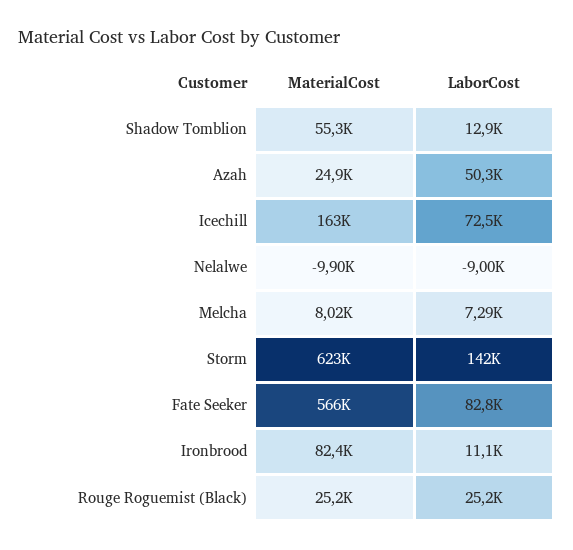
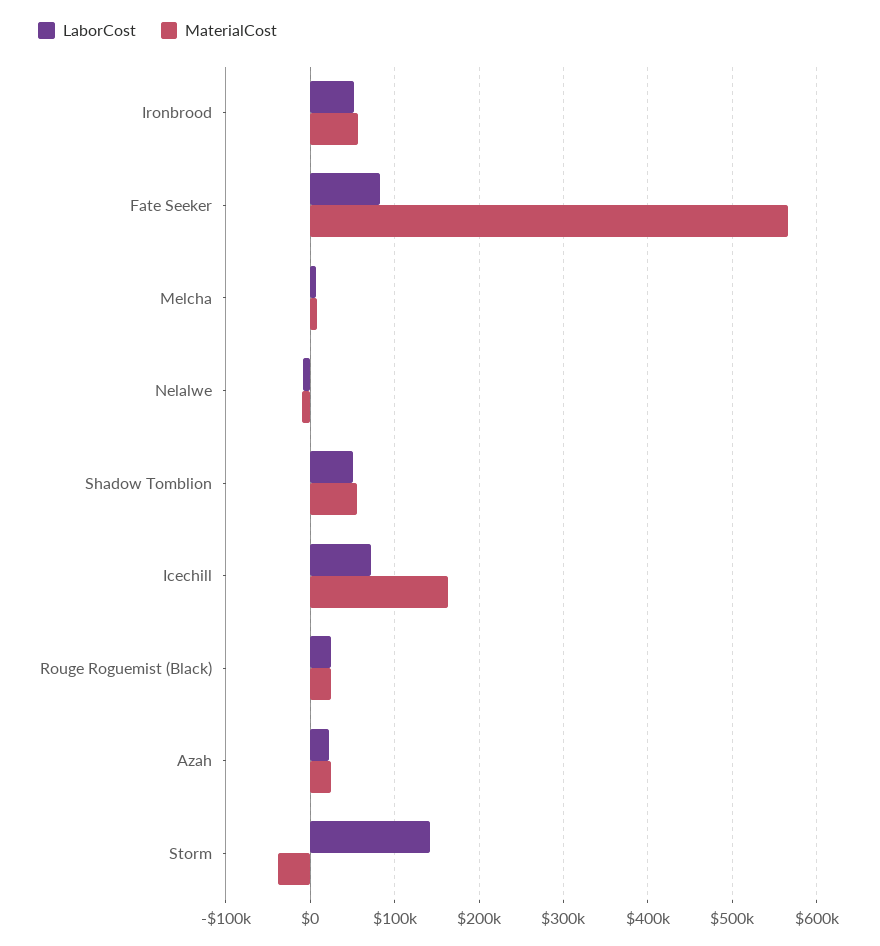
LaborCost, Shadow Tomblion: 12900 -> 50000
LaborCost, Azah: 50300 -> 20000
MaterialCost, Storm: 623000 -> -40000
MaterialCost, Ironbrood: 82400 -> 60000
LaborCost, Ironbrood: 11100 -> 50000

